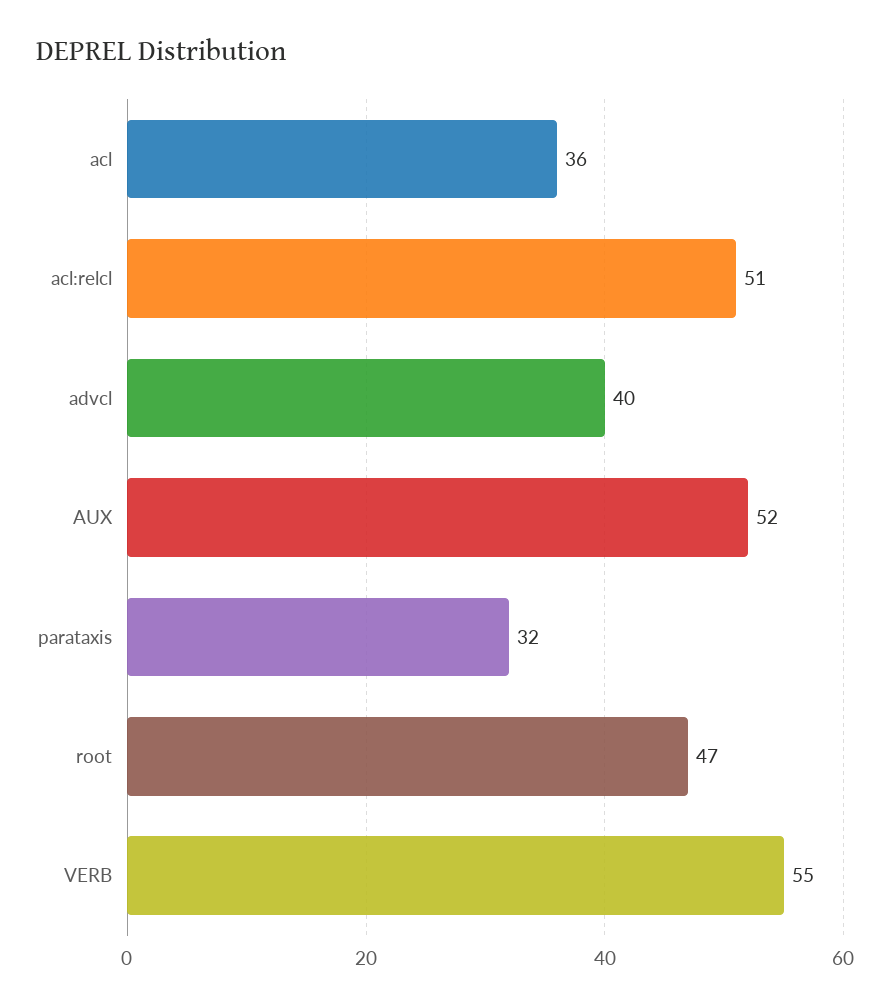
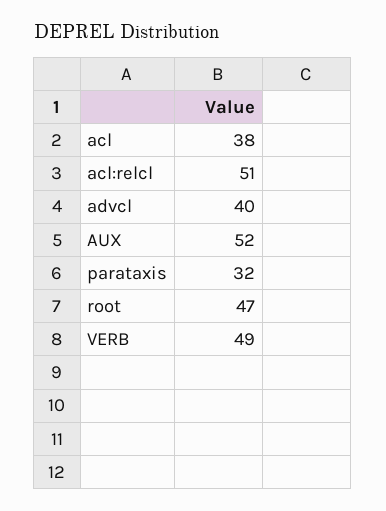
acl: 36 -> 38
VERB: 55 -> 49

